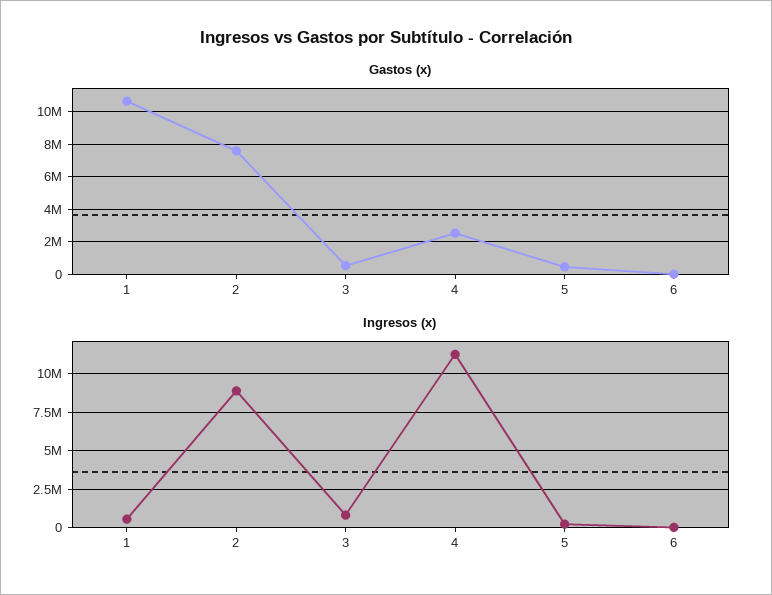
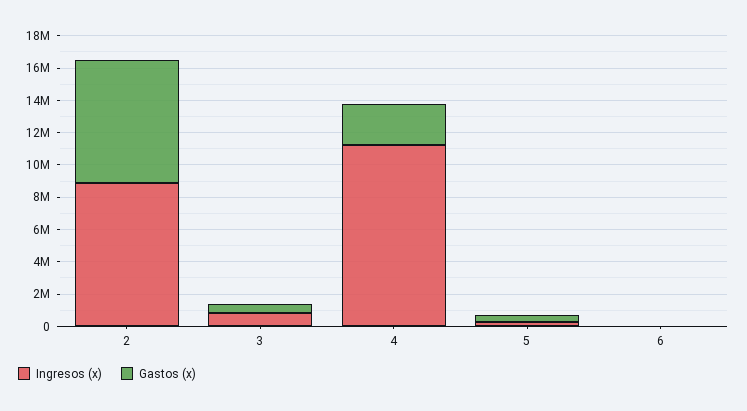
Gastos (x), 1: 10500000 -> none
Ingresos (x), 1: 500000 -> none

